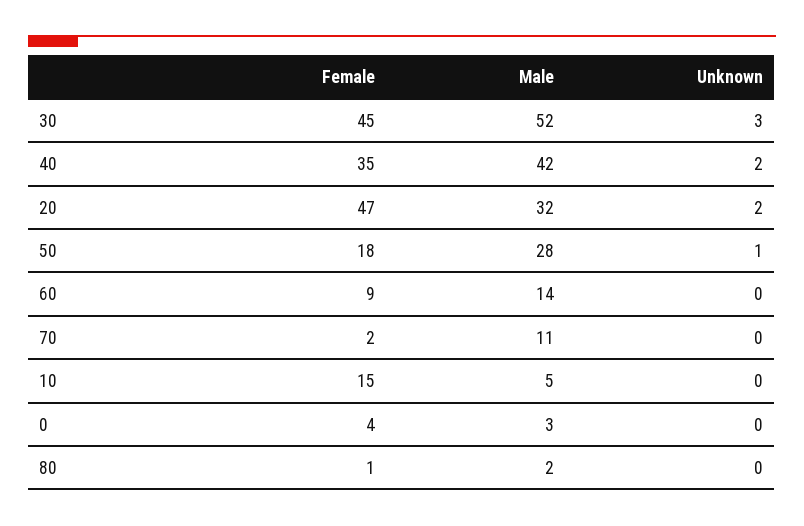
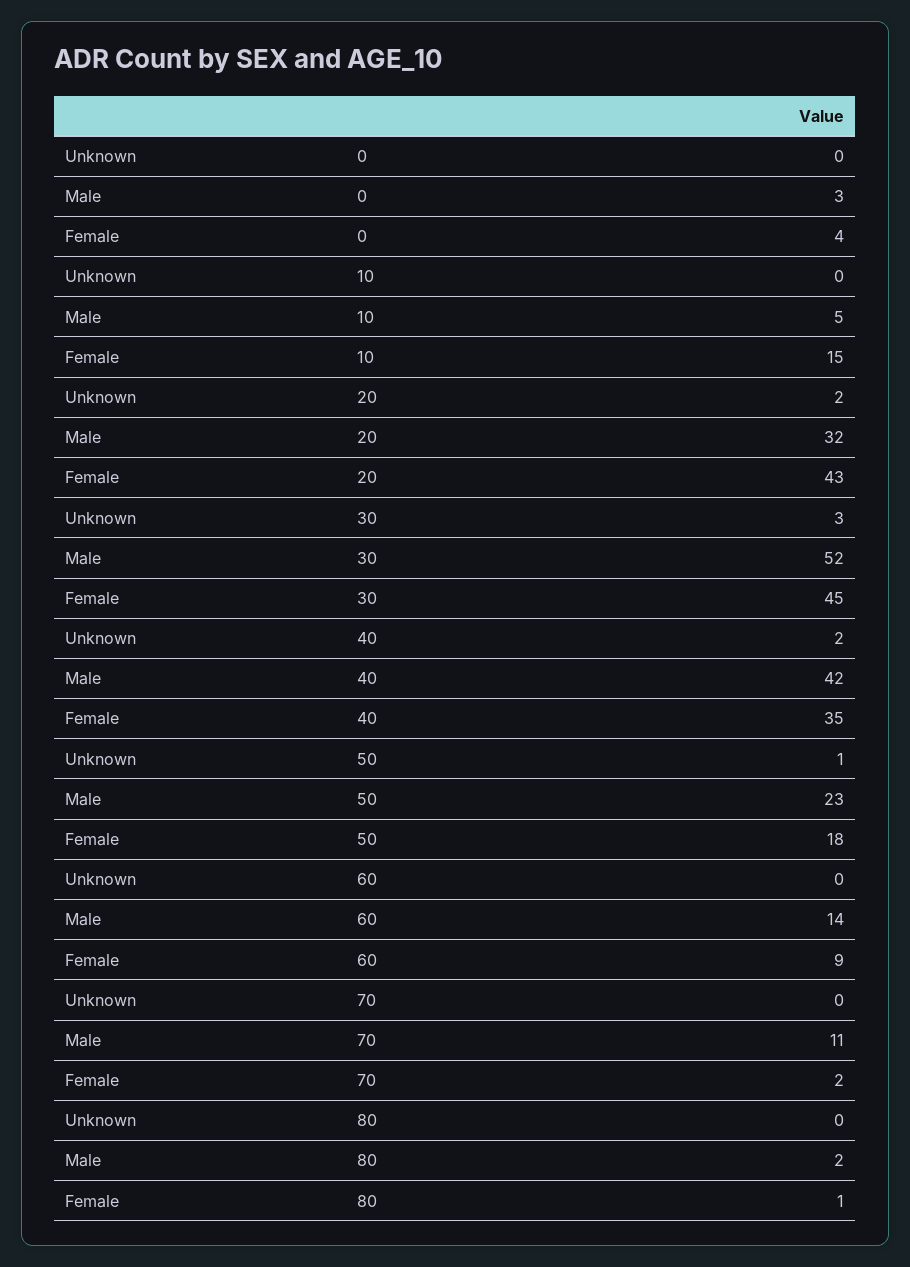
Female, 20: 47 -> 43
Male, 50: 28 -> 23

